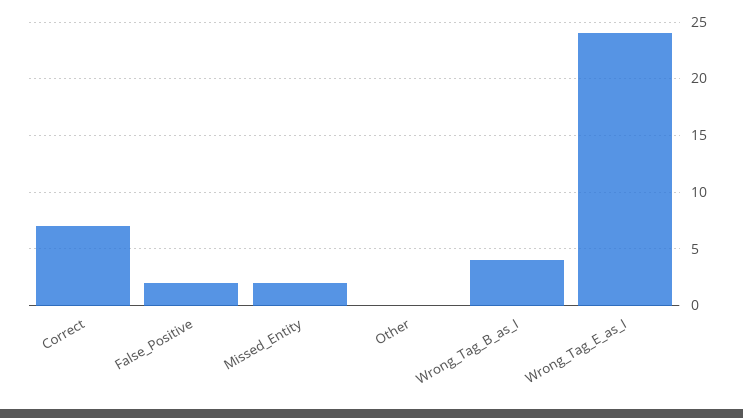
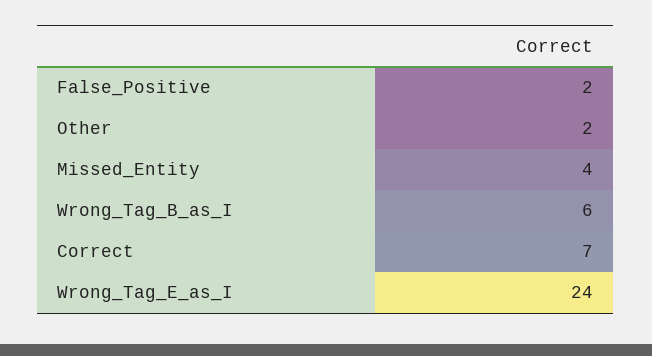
Missed_Entity: 2 -> 4
Other: 0 -> 2
Wrong_Tag_B_as_I: 4 -> 6

